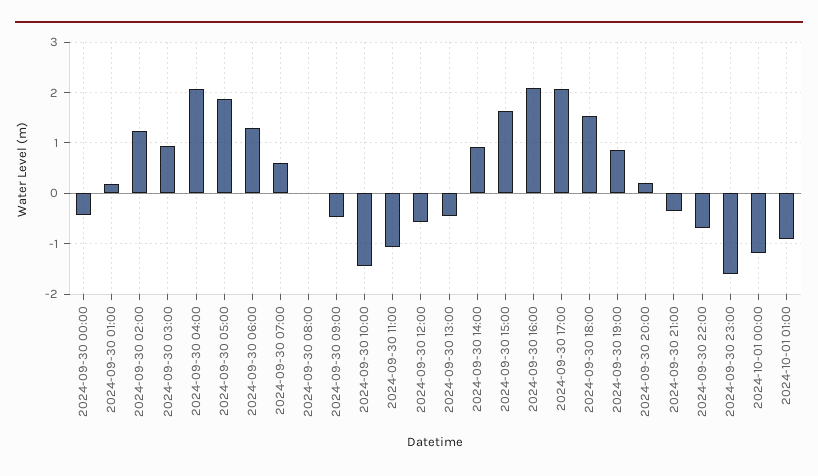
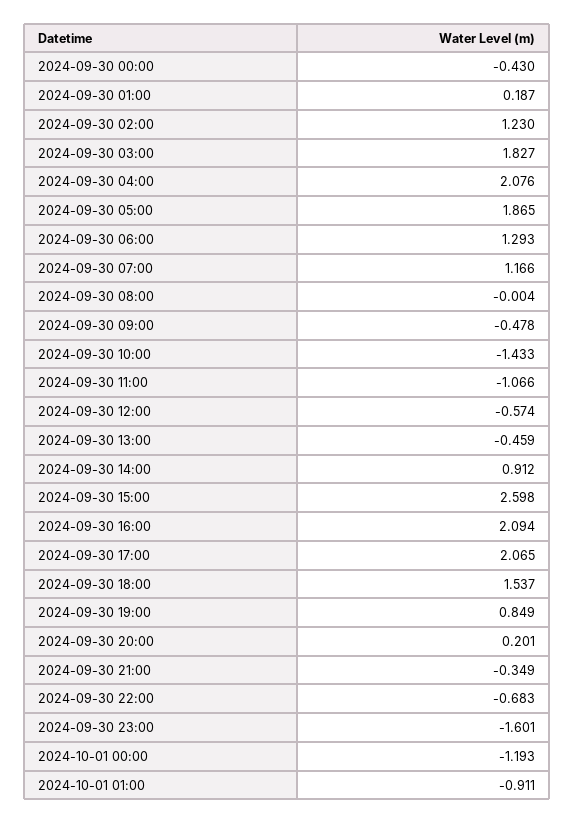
2024-09-30 03:00: 1 -> 1.827
2024-09-30 07:00: 0.6 -> 1.166
2024-09-30 15:00: 1.6 -> 2.598

